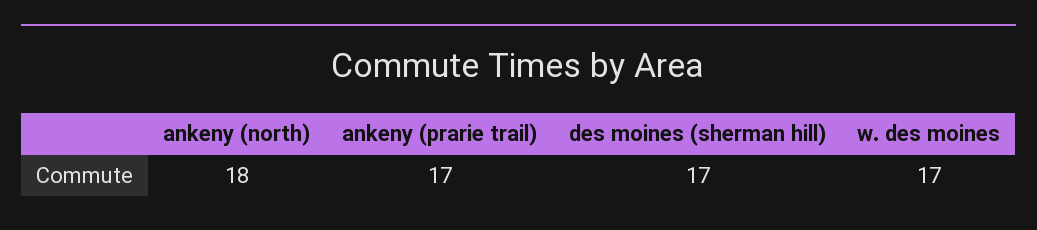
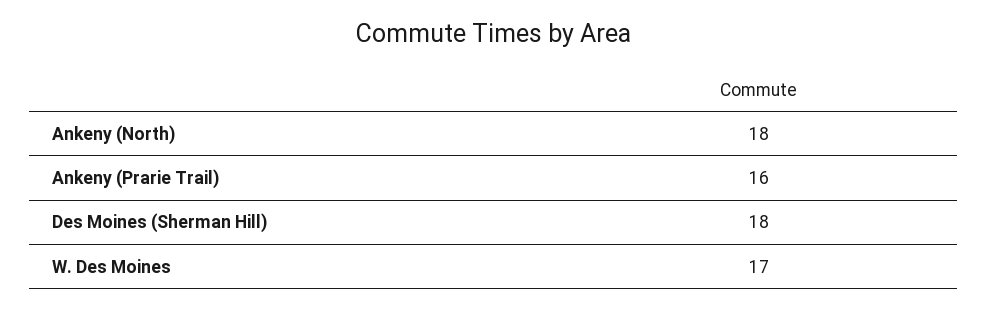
ankeny (prarie trail): 17 -> 16
des moines (sherman hill): 17 -> 18

